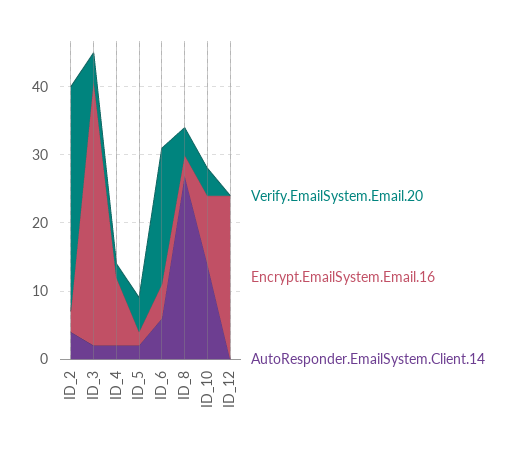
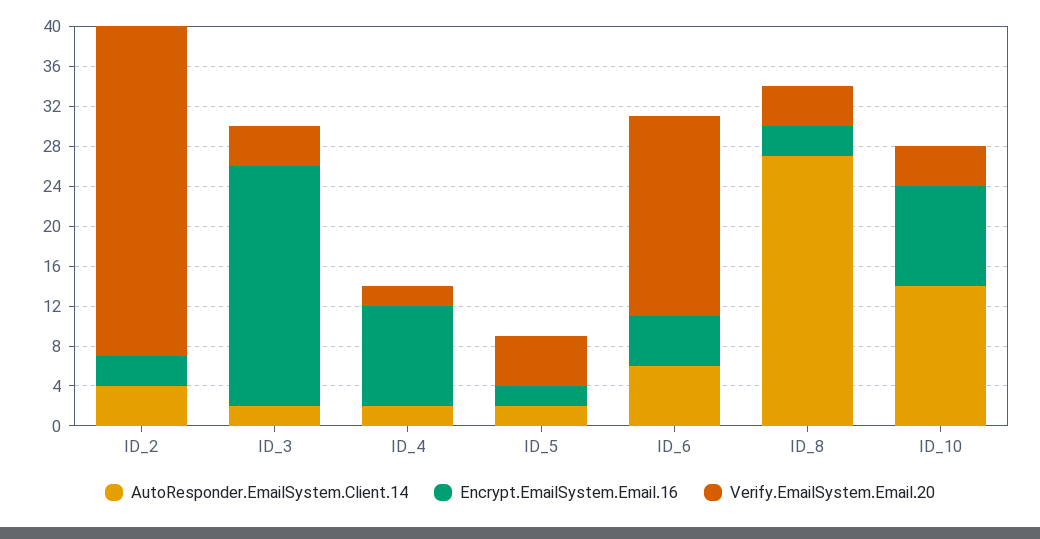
Encrypt.EmailSystem.Email.16, ID_3: 40 -> 24
Verify.EmailSystem.Email.20, ID_12: 0 -> none
Encrypt.EmailSystem.Email.16, ID_12: 25 -> none
AutoResponder.EmailSystem.Client.14, ID_12: 0 -> none

